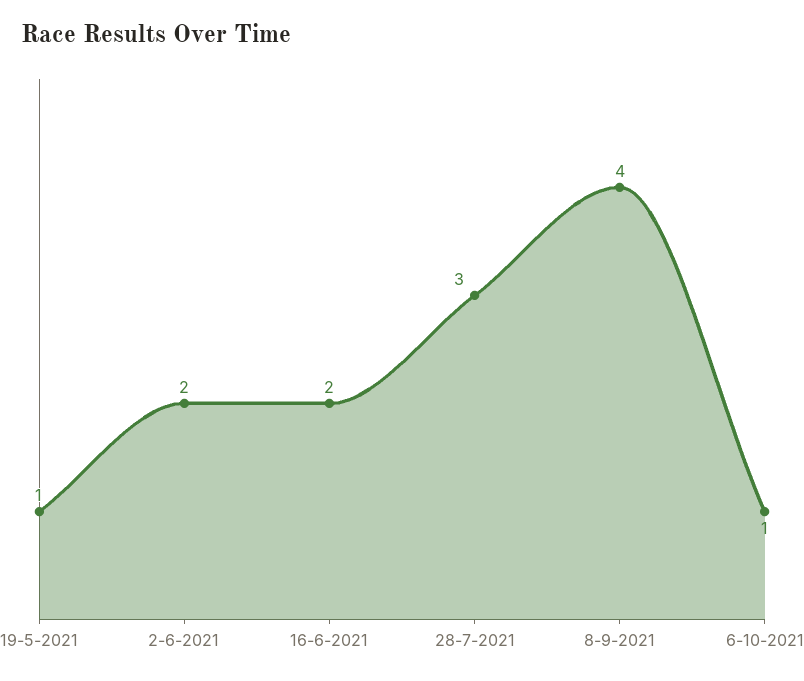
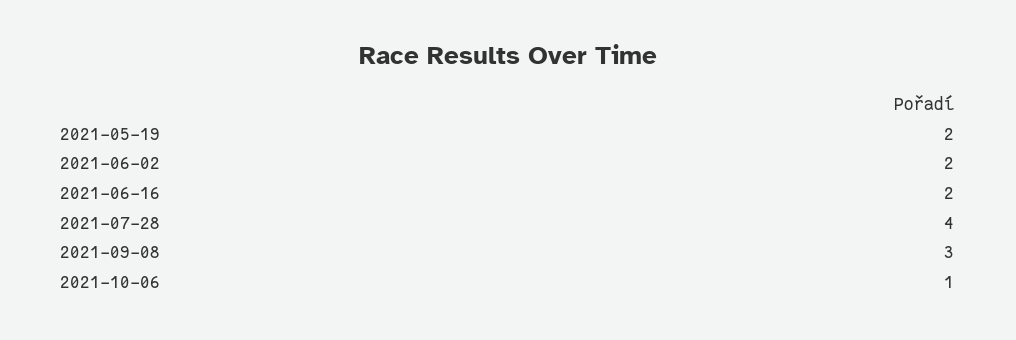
19-5-2021: 1 -> 2
28-7-2021: 3 -> 4
8-9-2021: 4 -> 3

